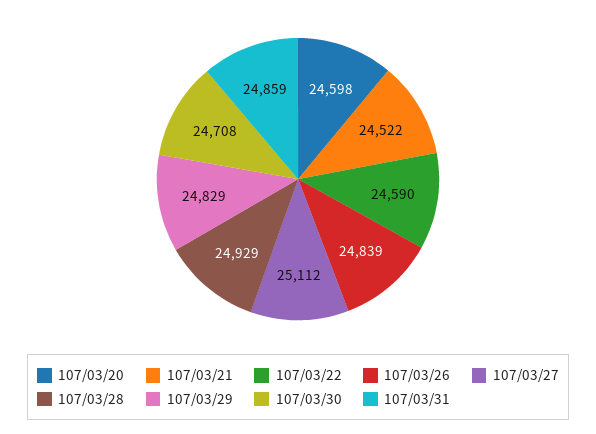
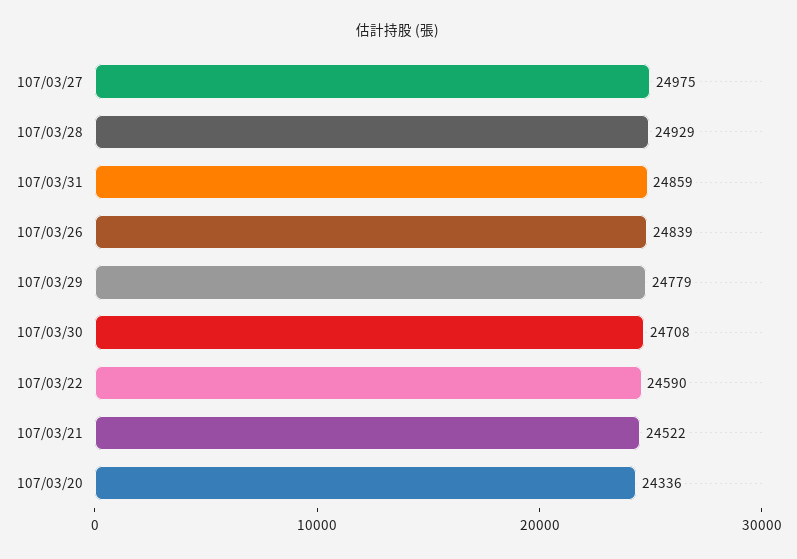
107/03/20: 24598 -> 24336
107/03/27: 25112 -> 24975
107/03/29: 24829 -> 24779

